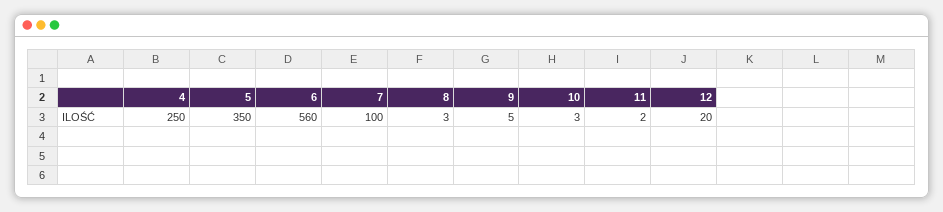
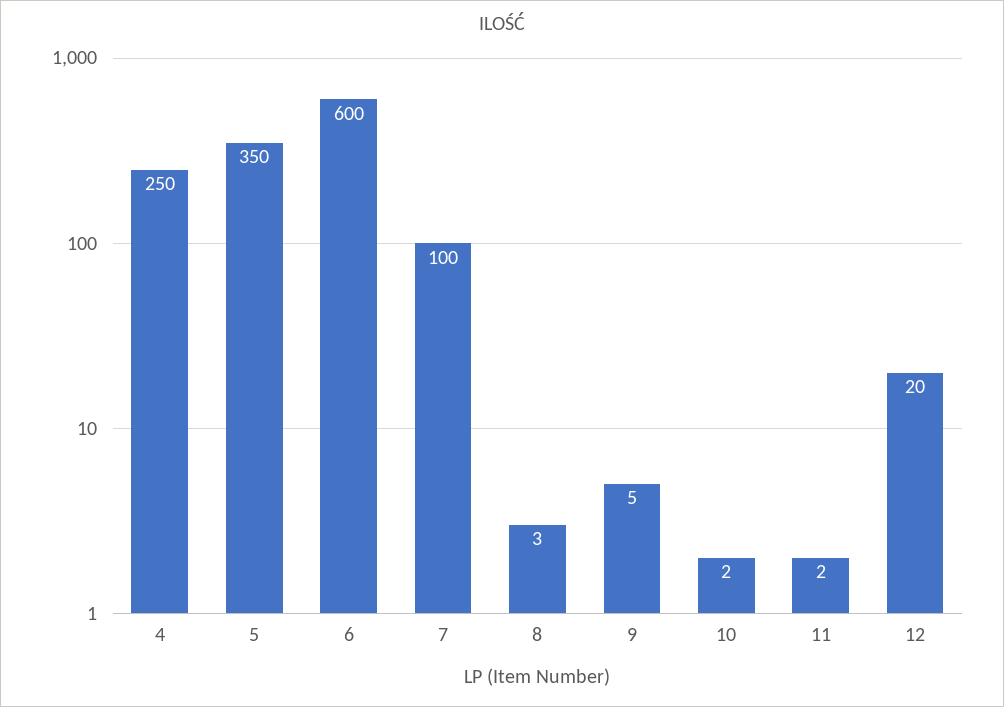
6: 560 -> 600
10: 3 -> 2

